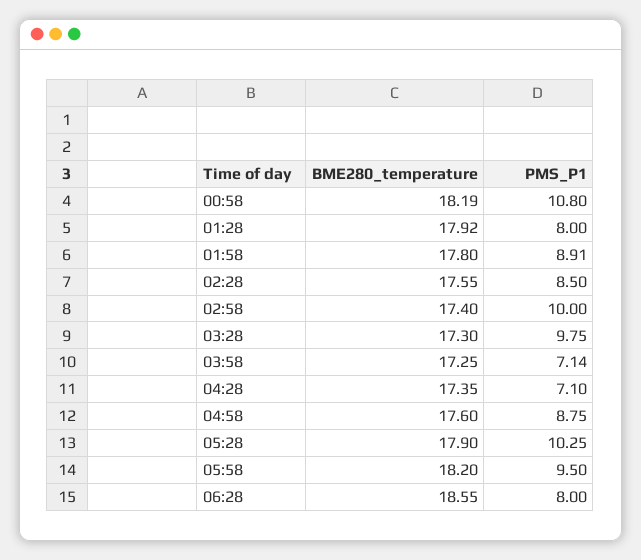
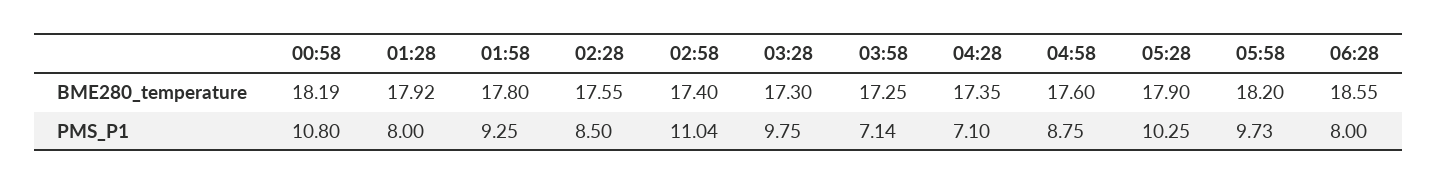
PMS_P1, 01:58: 8.91 -> 9.25
PMS_P1, 02:58: 10 -> 11.04
PMS_P1, 05:58: 9.5 -> 9.73

